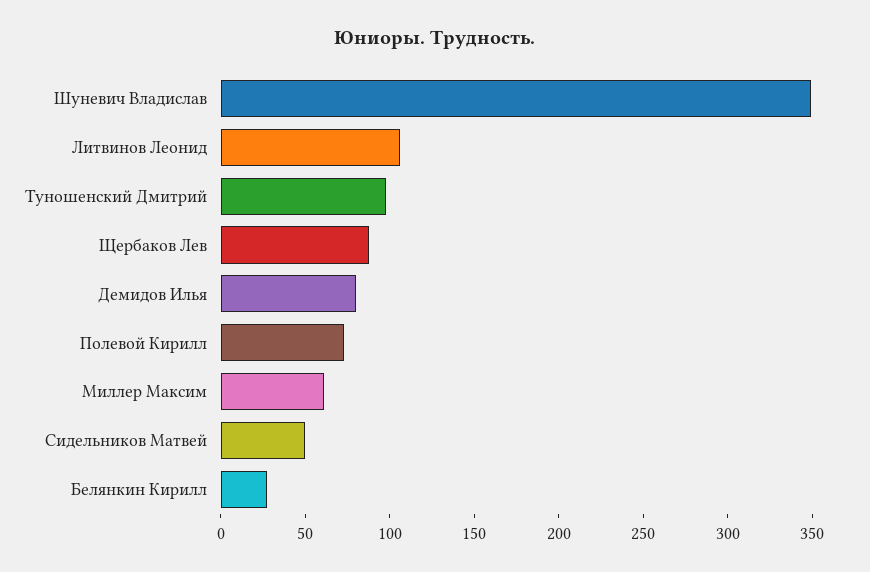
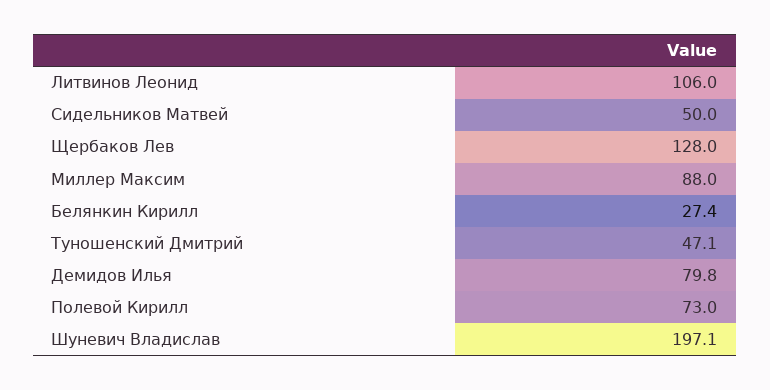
Шуневич Владислав: 350 -> 197.1
Туношенский Дмитрий: 100 -> 47.1
Щербаков Лев: 90 -> 128
Миллер Максим: 60 -> 88

